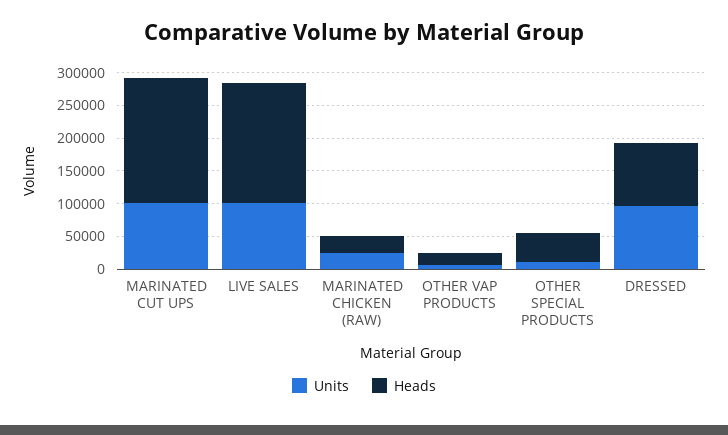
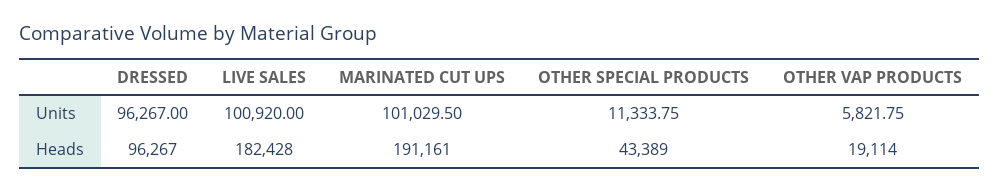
Units, MARINATED CHICKEN (RAW): 25000 -> none
Heads, MARINATED CHICKEN (RAW): 25000 -> none

